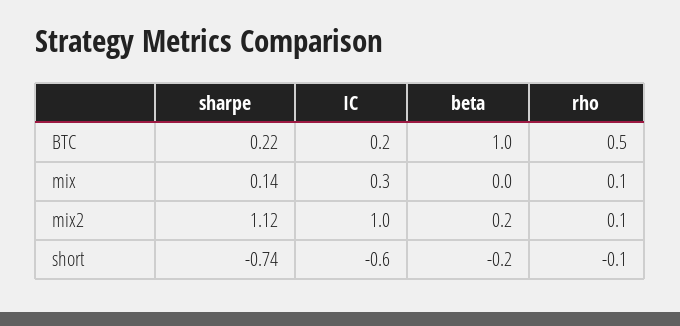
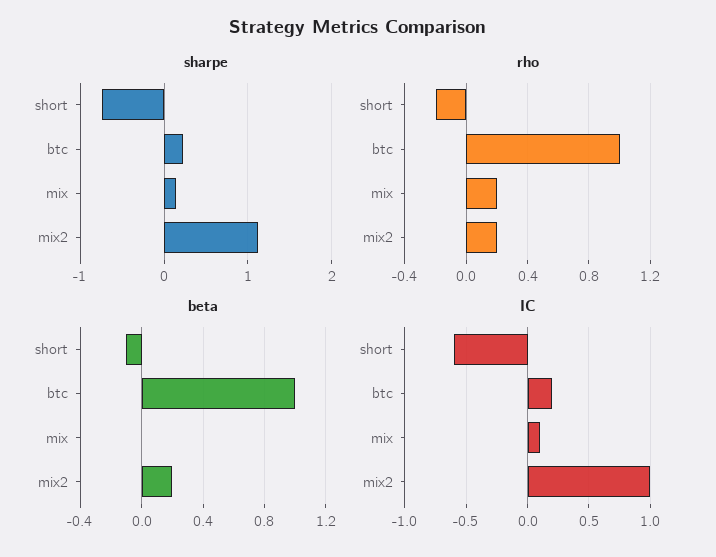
rho, BTC: 0.5 -> 1
IC, mix: 0.3 -> 0.1
rho, mix: 0.1 -> 0.2
rho, mix2: 0.1 -> 0.2
beta, short: -0.2 -> -0.1
rho, short: -0.1 -> -0.2

